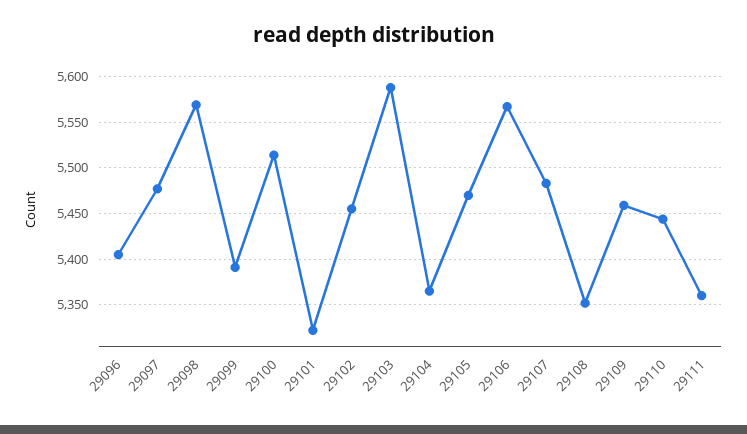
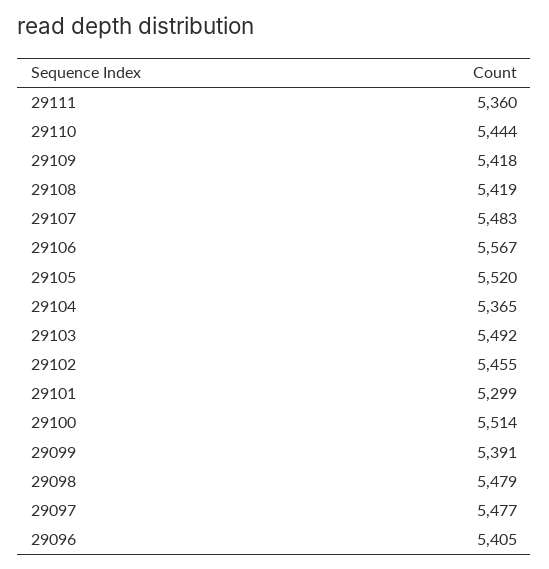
29098: 5570 -> 5479
29101: 5320 -> 5299
29103: 5590 -> 5492
29105: 5470 -> 5520
29108: 5350 -> 5419
29109: 5460 -> 5418

